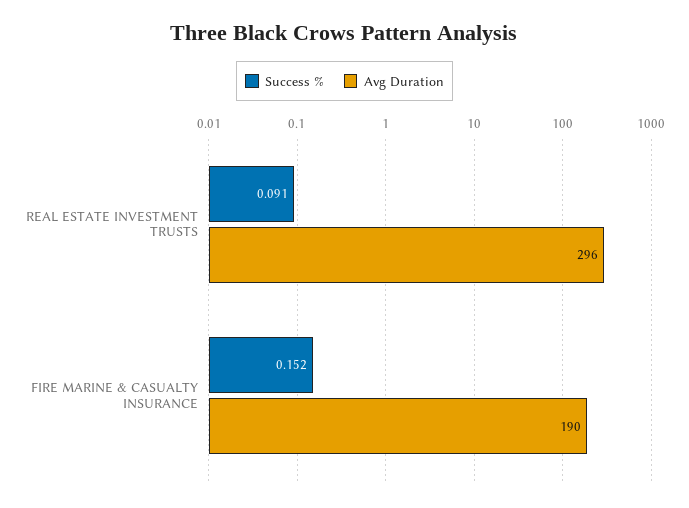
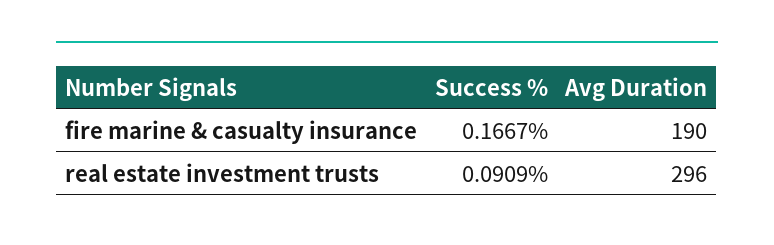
Success %, FIRE MARINE & CASUALTY INSURANCE: 0.152 -> 0.1667

